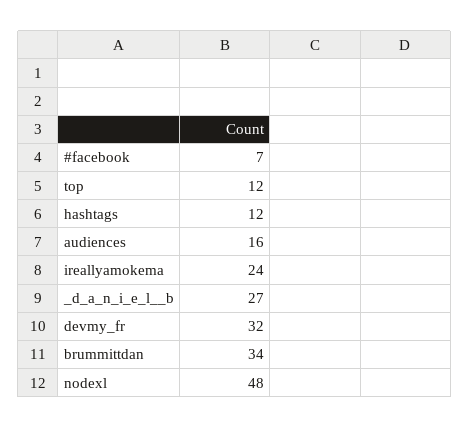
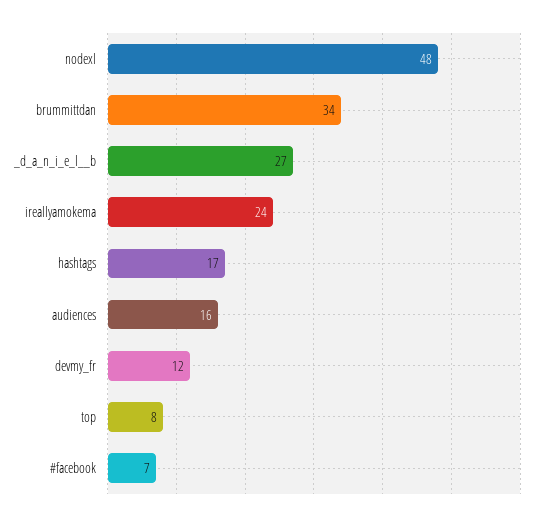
top: 12 -> 8
hashtags: 12 -> 17
devmy_fr: 32 -> 12

